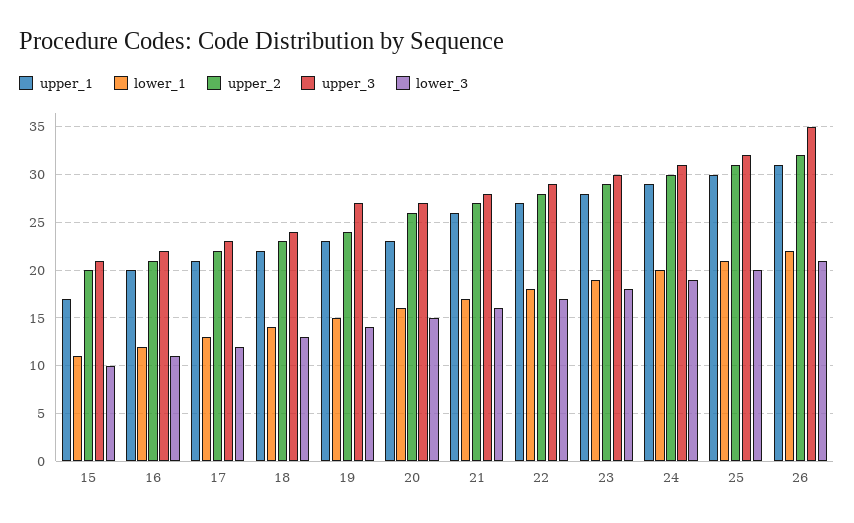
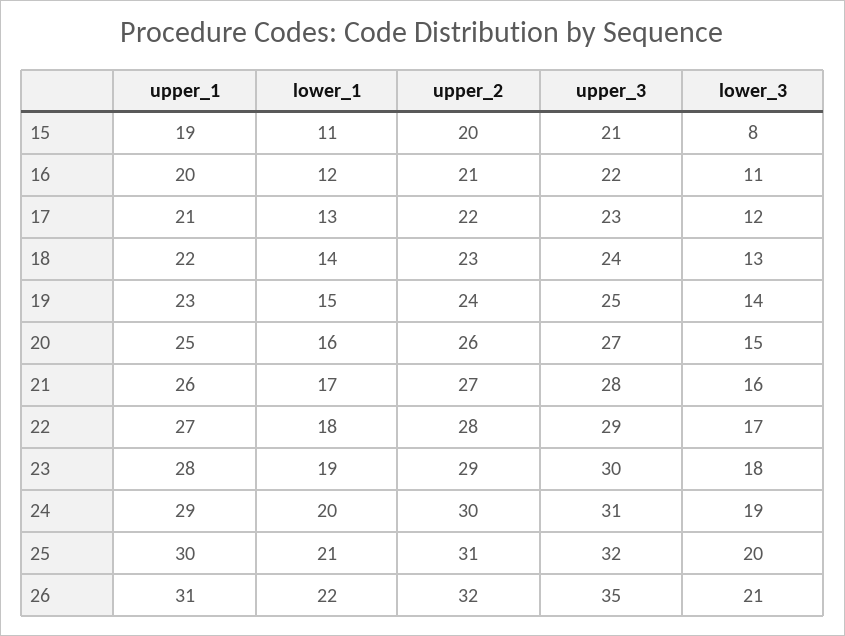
upper_1, 15: 17 -> 19
lower_3, 15: 10 -> 8
upper_3, 19: 27 -> 25
upper_1, 20: 23 -> 25

